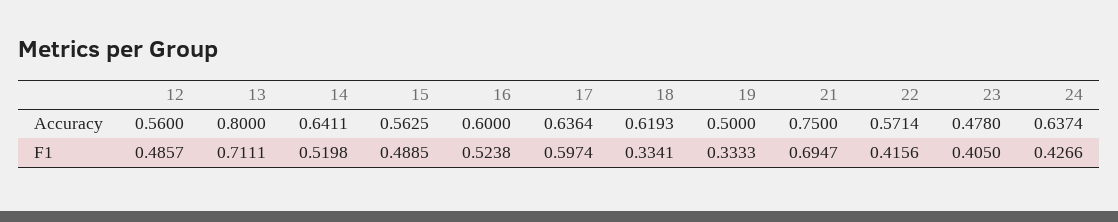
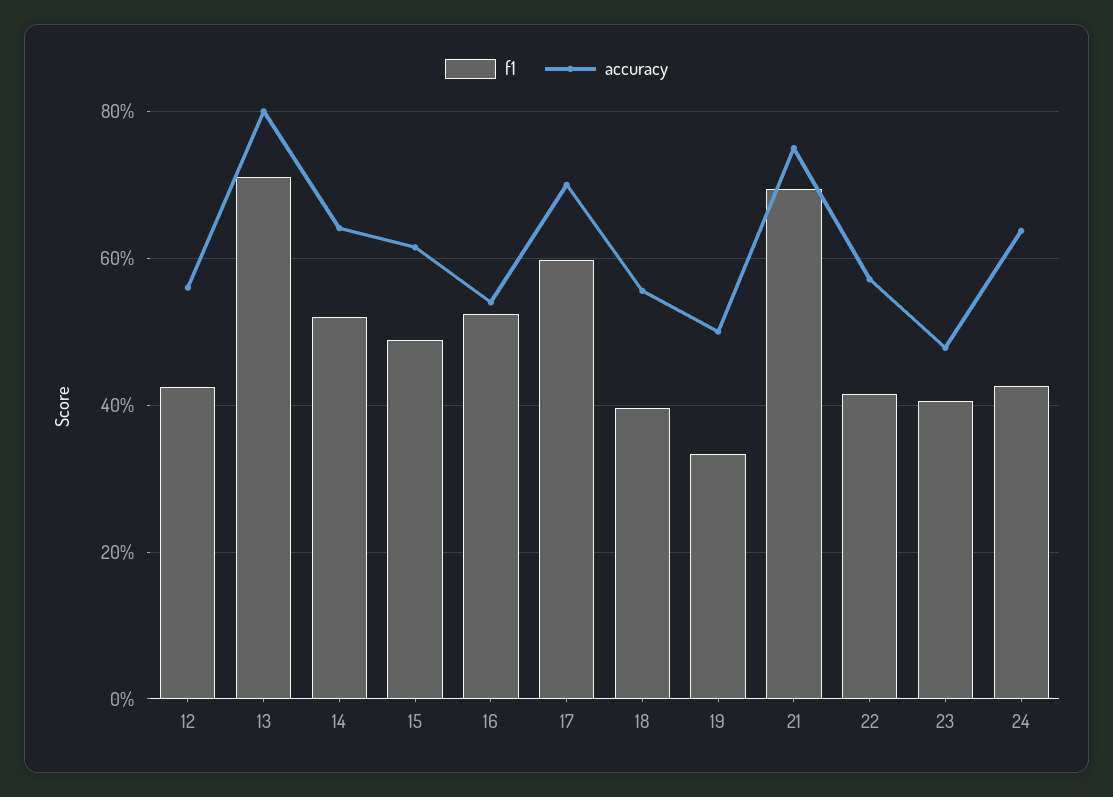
Accuracy, 15: 0.5625 -> 0.62
Accuracy, 16: 0.6 -> 0.54
Accuracy, 17: 0.6364 -> 0.7
Accuracy, 18: 0.6193 -> 0.56
F1, 12: 0.4857 -> 0.42
F1, 18: 0.3341 -> 0.4

